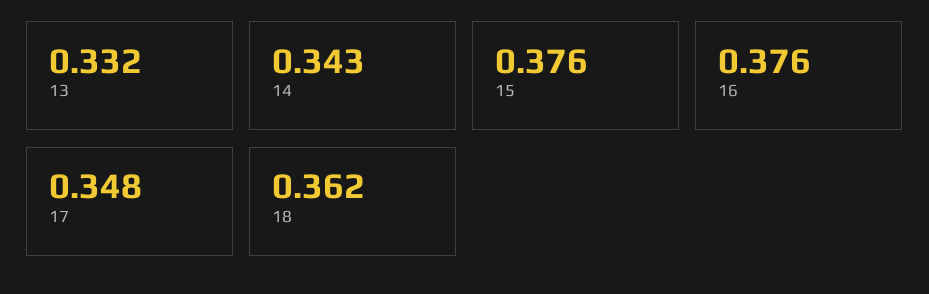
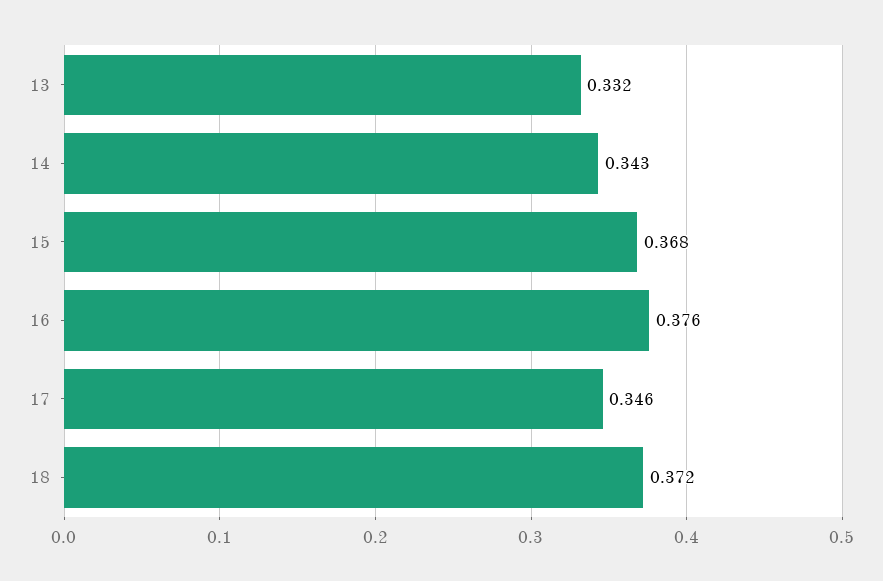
15: 0.376 -> 0.368
17: 0.348 -> 0.346
18: 0.362 -> 0.372

